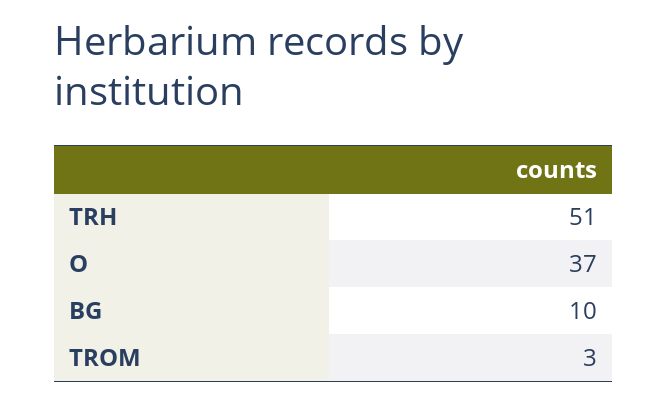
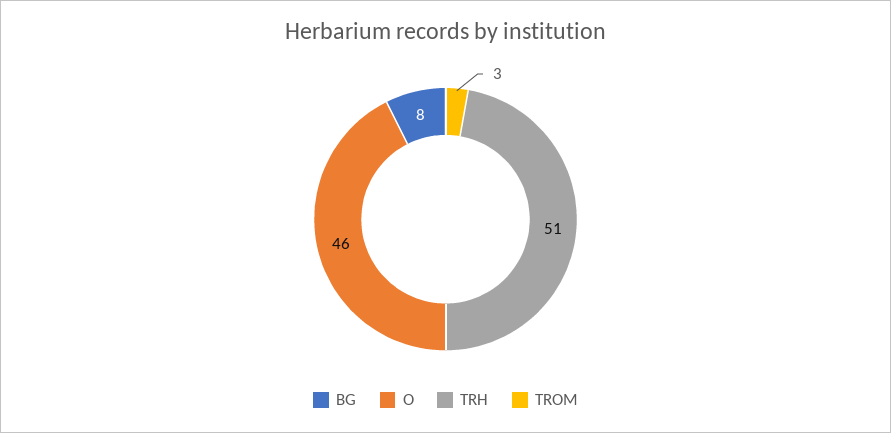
O: 37 -> 46
BG: 10 -> 8

